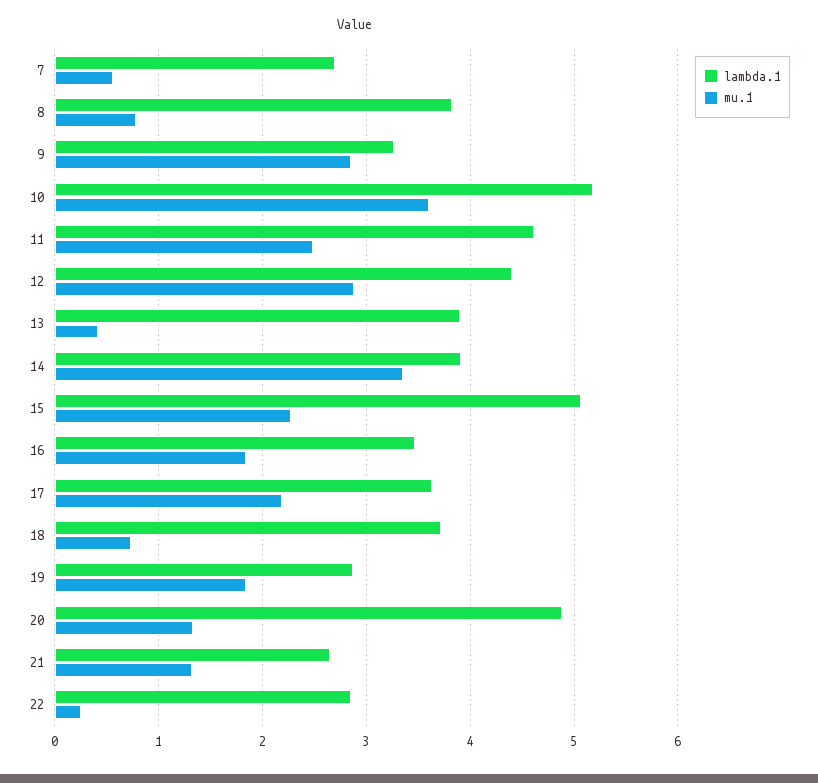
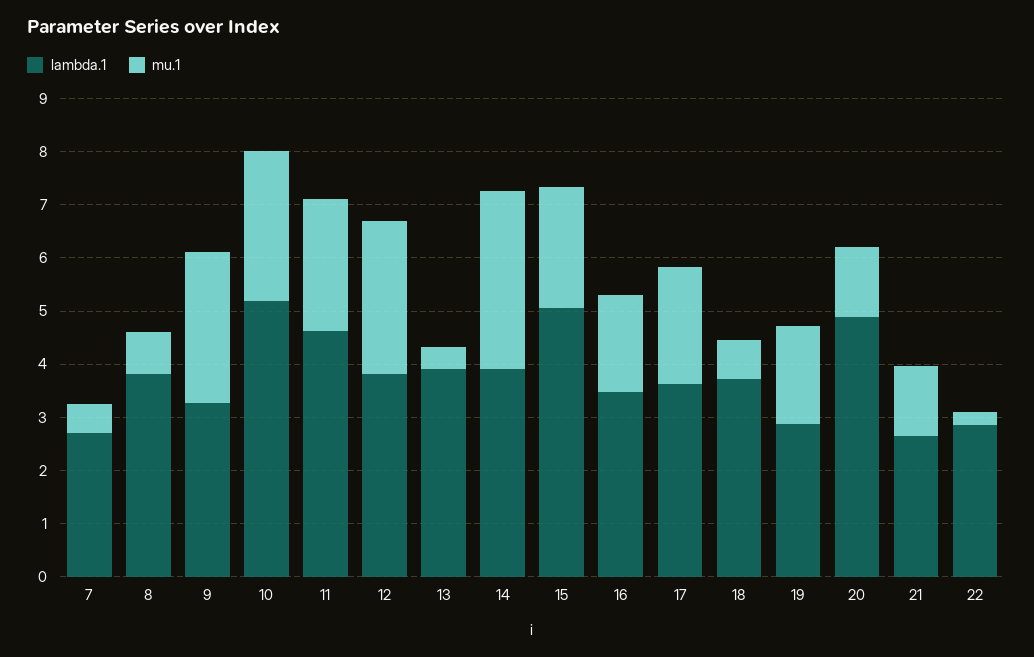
mu.1, 10: 3.6 -> 2.8
lambda.1, 12: 4.4 -> 3.8

